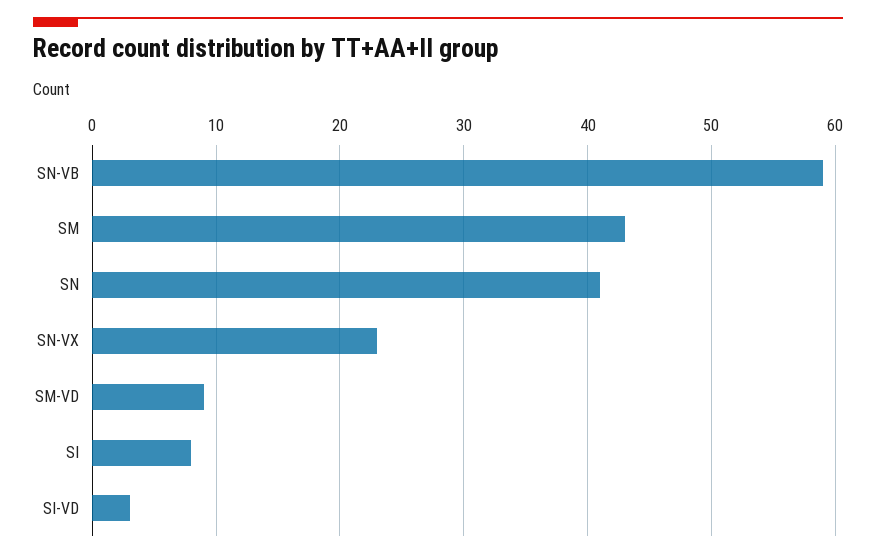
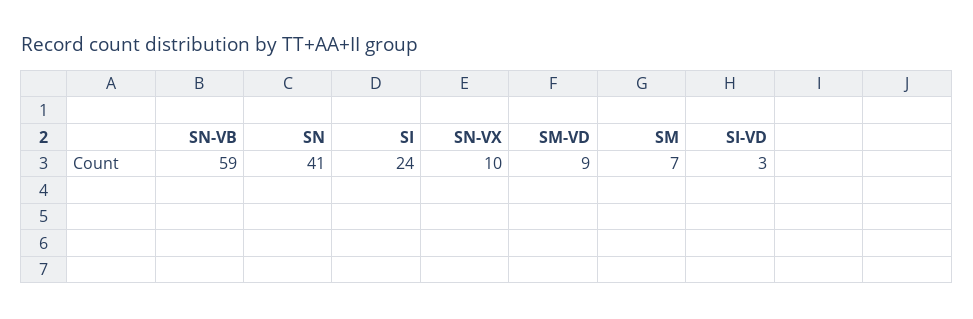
SM: 43 -> 7
SN-VX: 23 -> 10
SI: 8 -> 24

